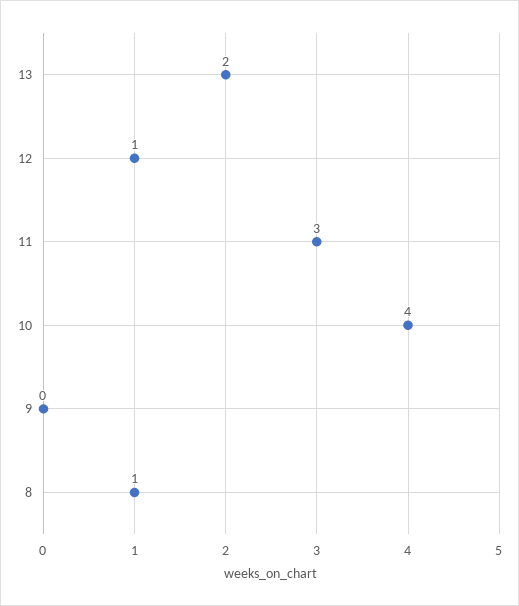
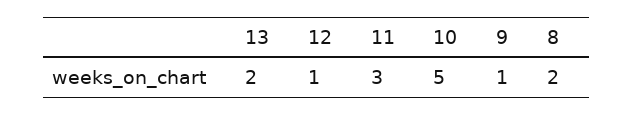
10: 4 -> 5
9: 0 -> 1
8: 1 -> 2

